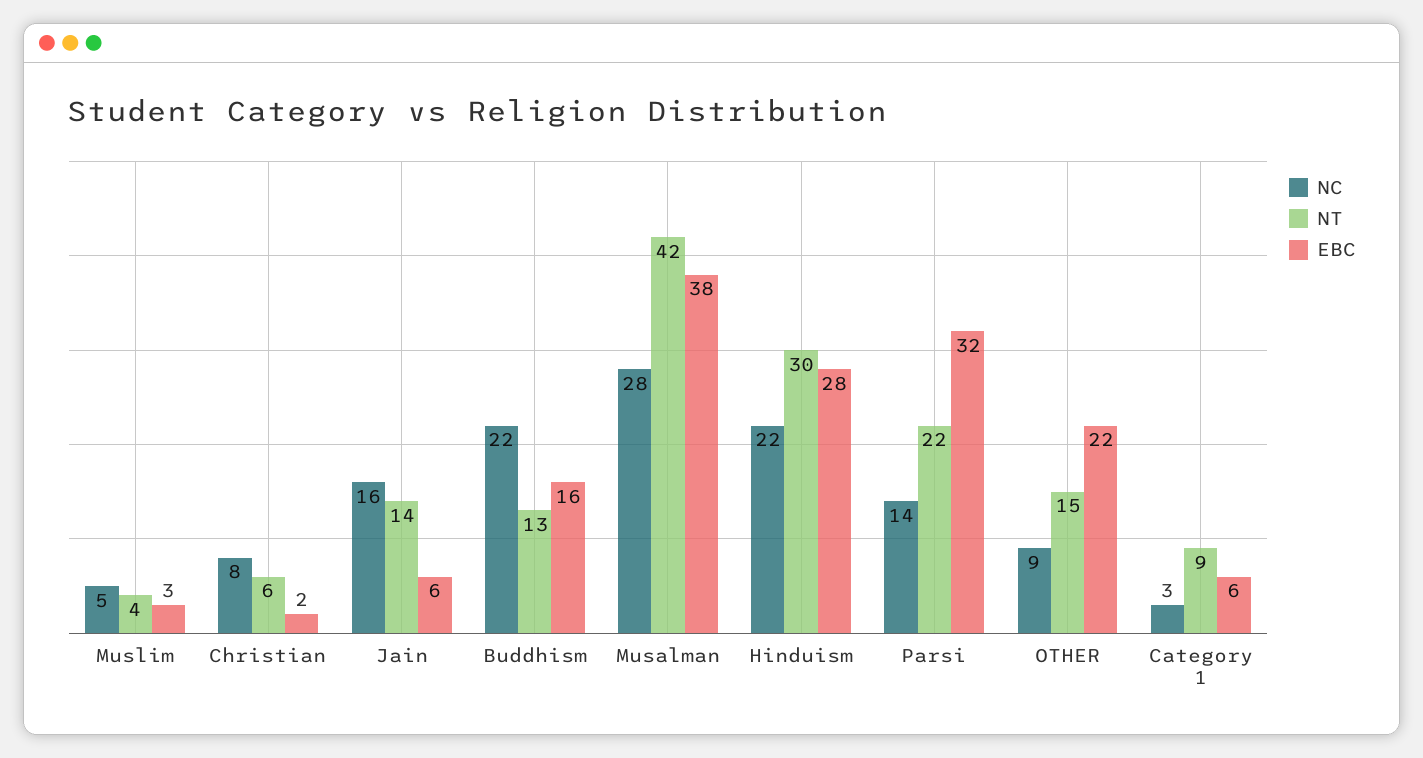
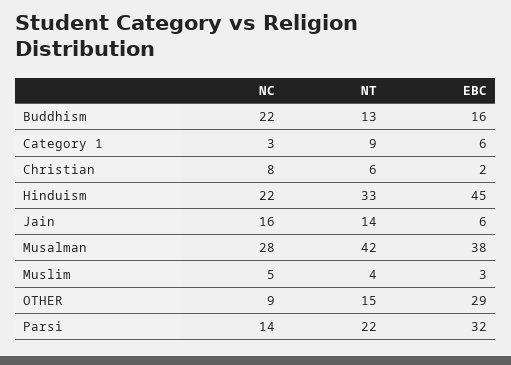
NT, Hinduism: 30 -> 33
EBC, Hinduism: 28 -> 45
EBC, OTHER: 22 -> 29

